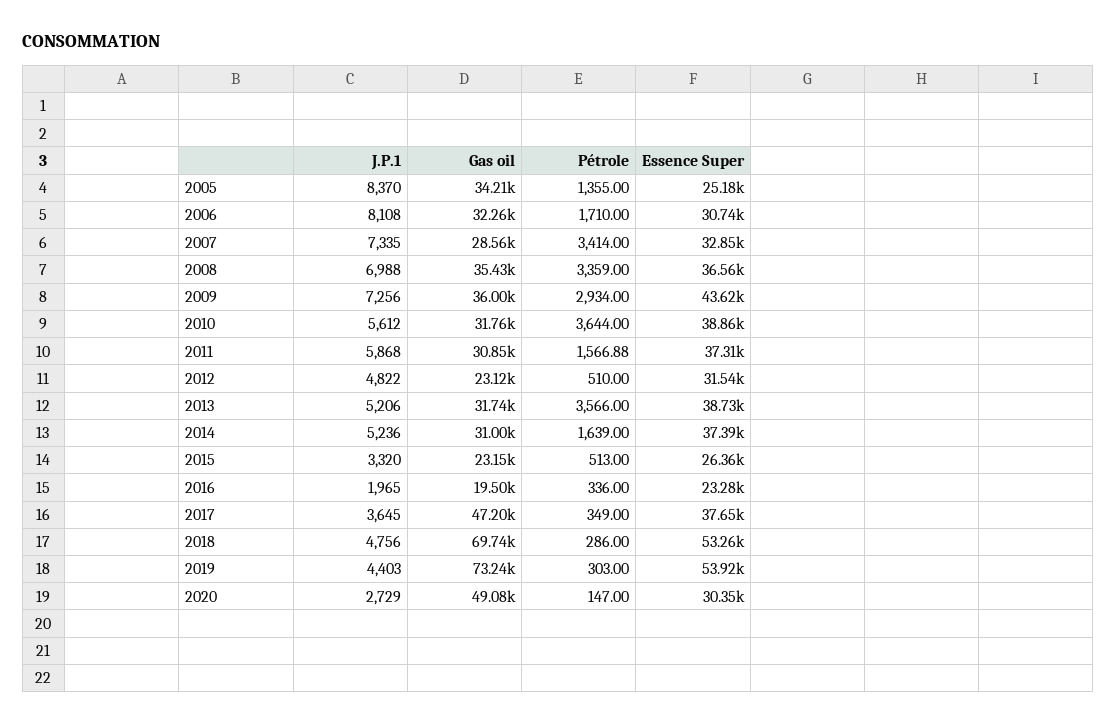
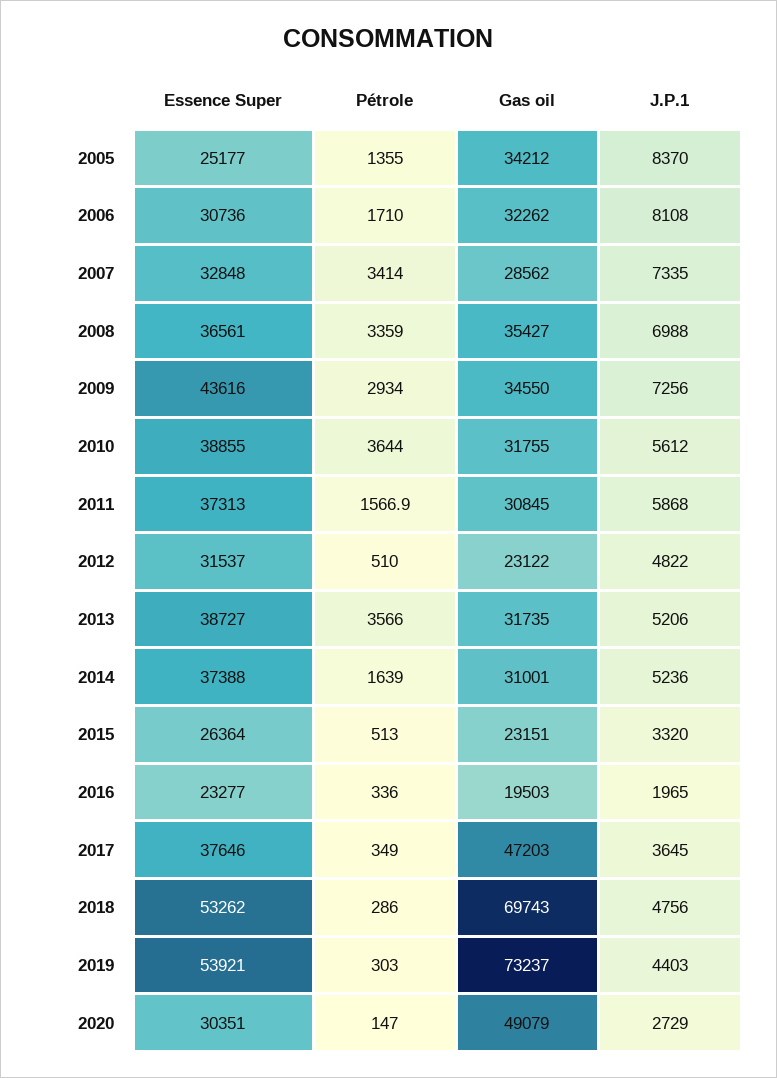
Gas oil, 2009: 36000 -> 34550

